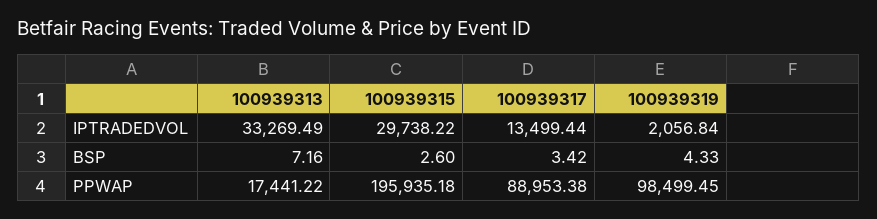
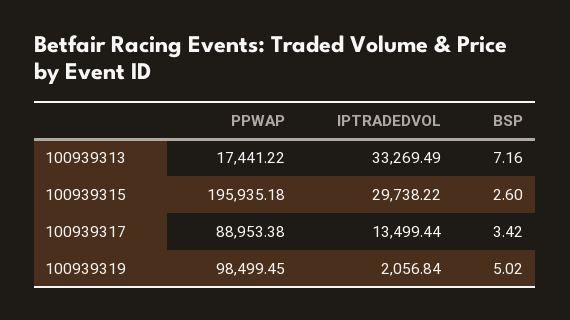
100939319, BSP: 4.33 -> 5.02

